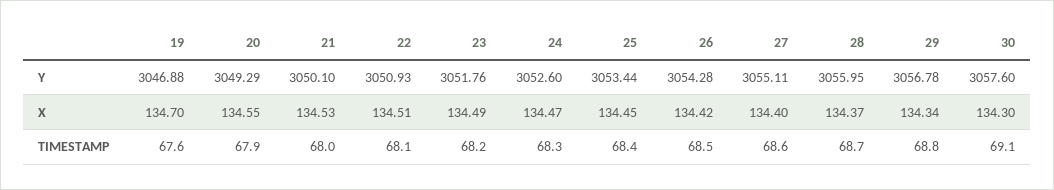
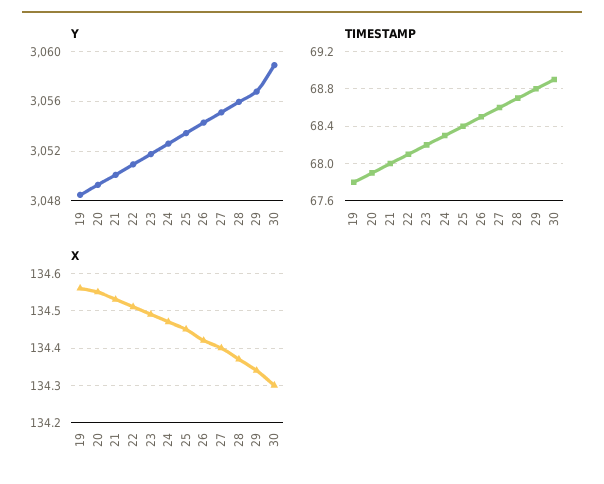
Y, 19: 3046.88 -> 3048.5
Y, 30: 3057.6 -> 3059
X, 19: 134.7 -> 134.55
TIMESTAMP, 19: 67.6 -> 67.8
TIMESTAMP, 30: 69.1 -> 68.9

